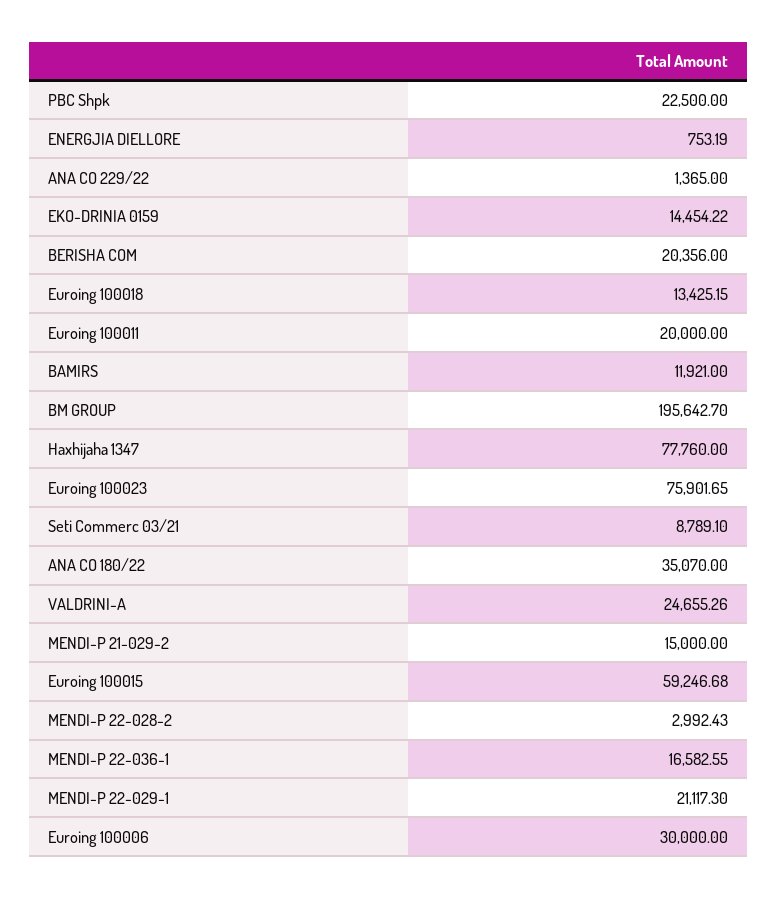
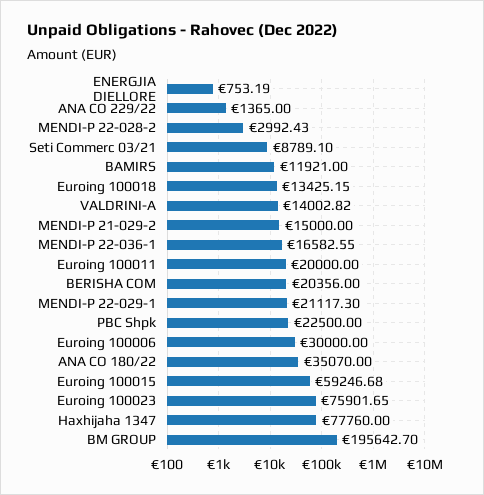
EKO-DRINIA 0159: 14454.22 -> none
VALDRINI-A: 24655.26 -> 14002.82

